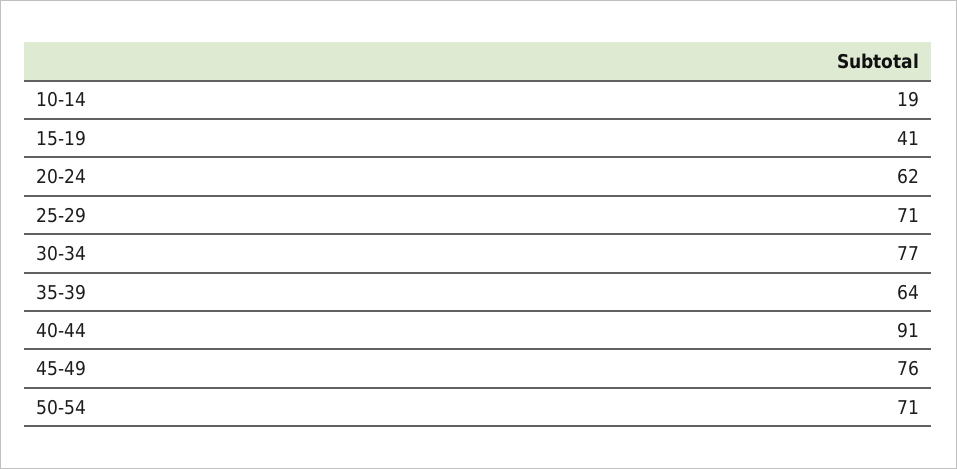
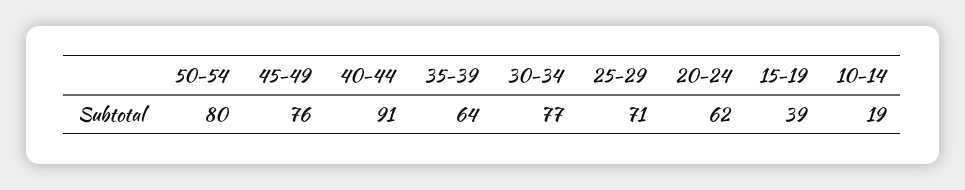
15-19: 41 -> 39
50-54: 71 -> 80

